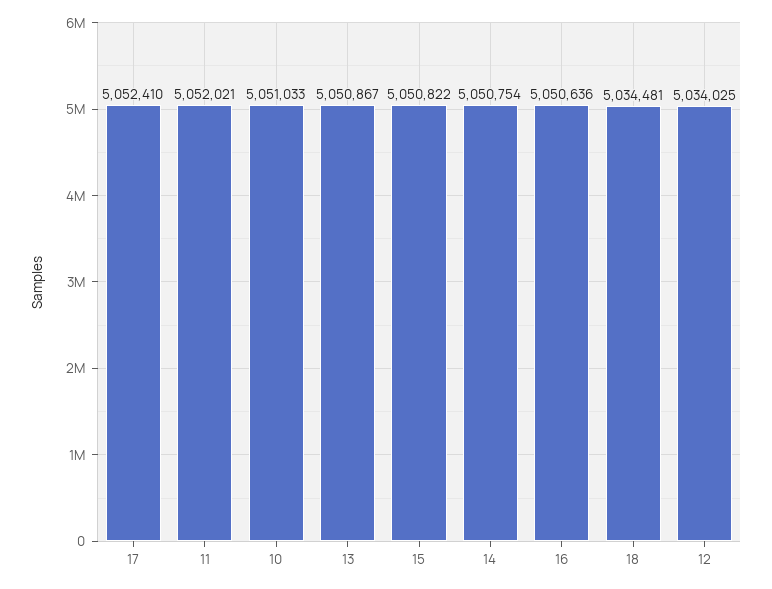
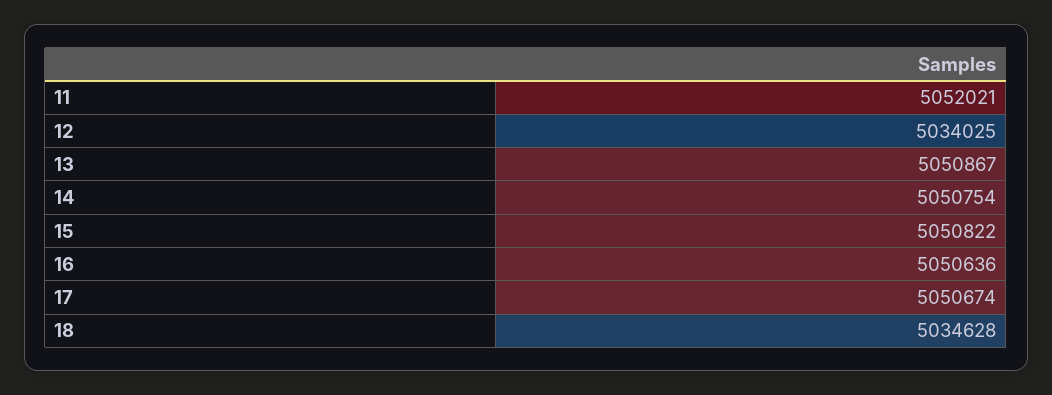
17: 5052410 -> 5050674
10: 5051033 -> none
18: 5034481 -> 5034628

